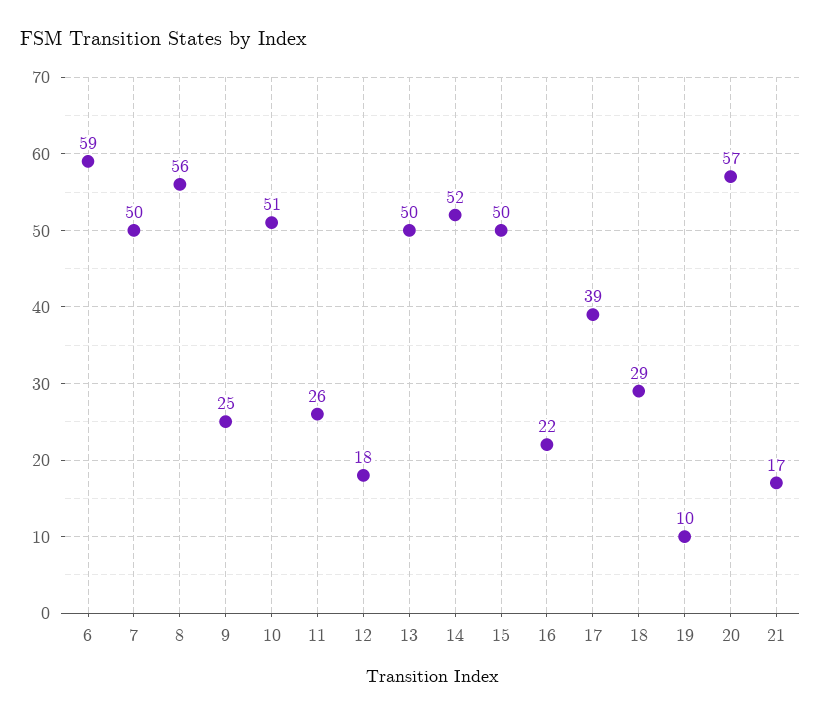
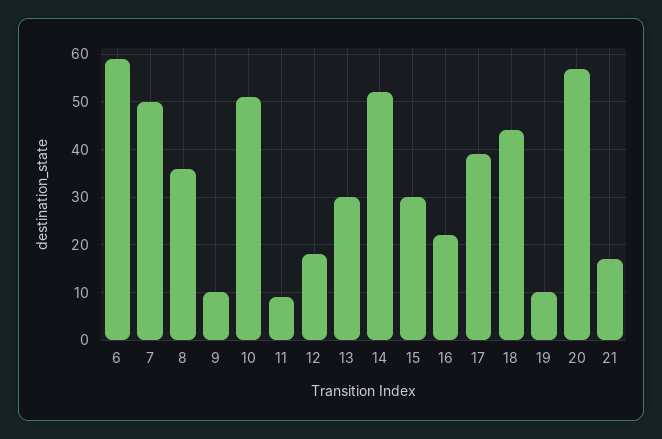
8: 56 -> 35
9: 25 -> 10
11: 26 -> 10
13: 50 -> 30
15: 50 -> 30
18: 29 -> 45

